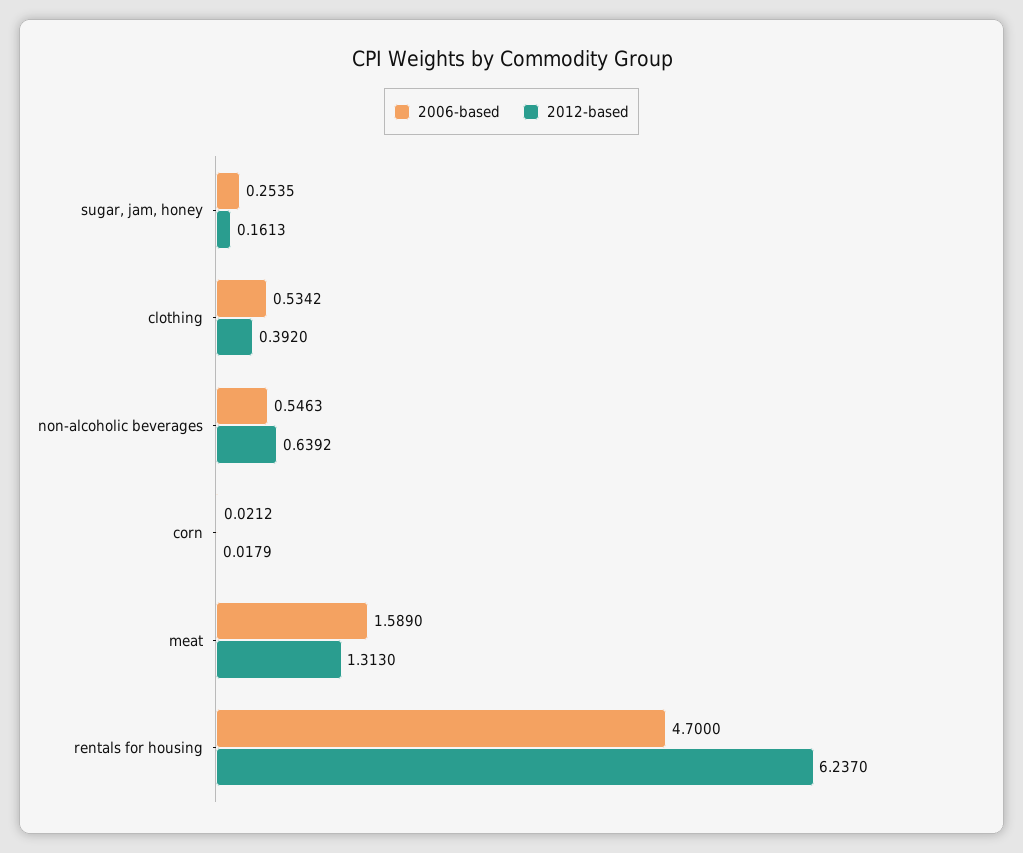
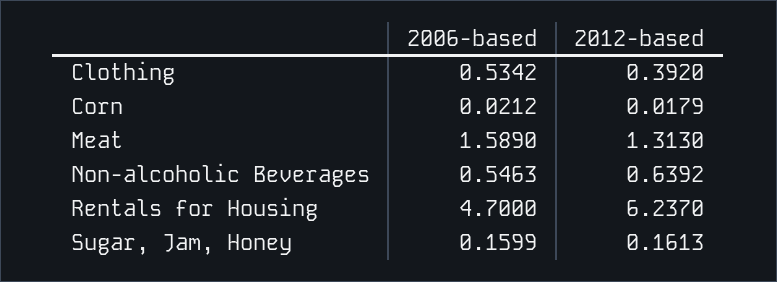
2006-based, sugar, jam, honey: 0.2535 -> 0.1599

